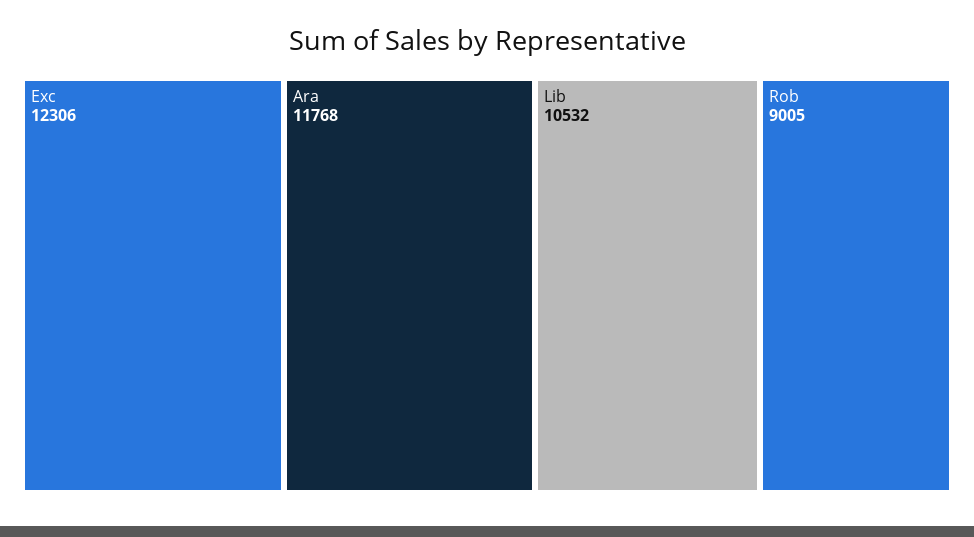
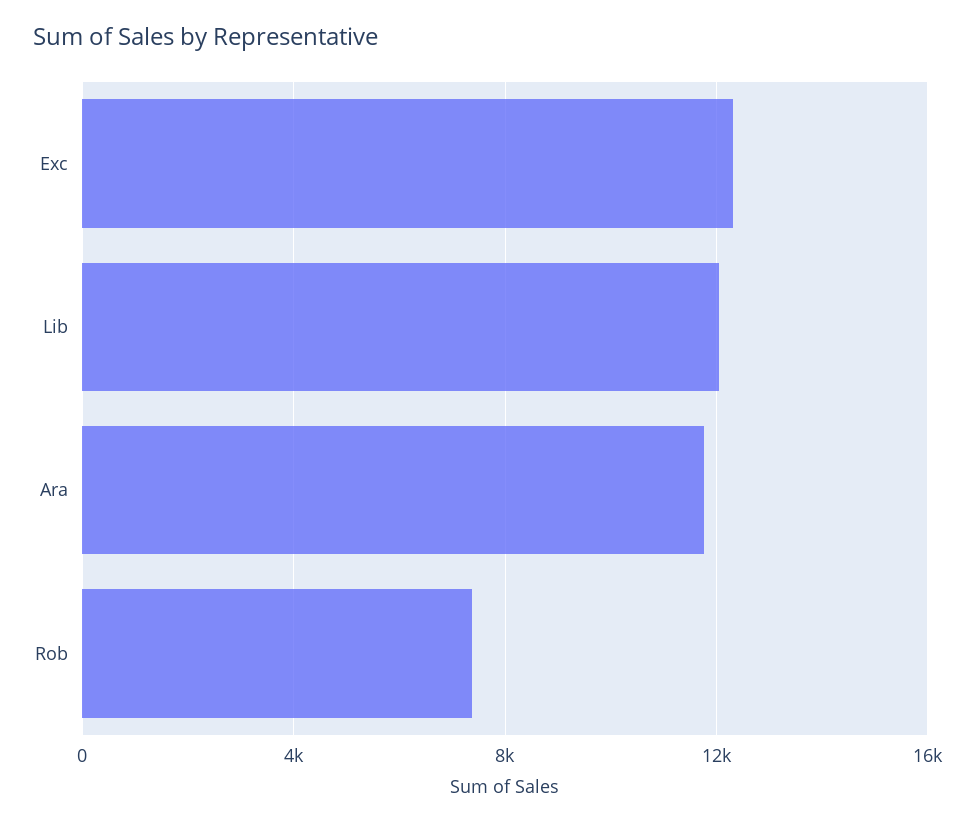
Lib: 10532 -> 12000
Rob: 9005 -> 7500

